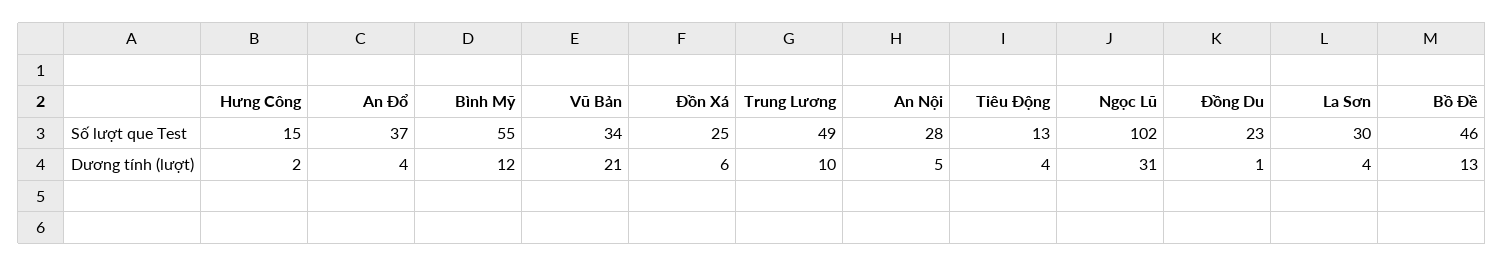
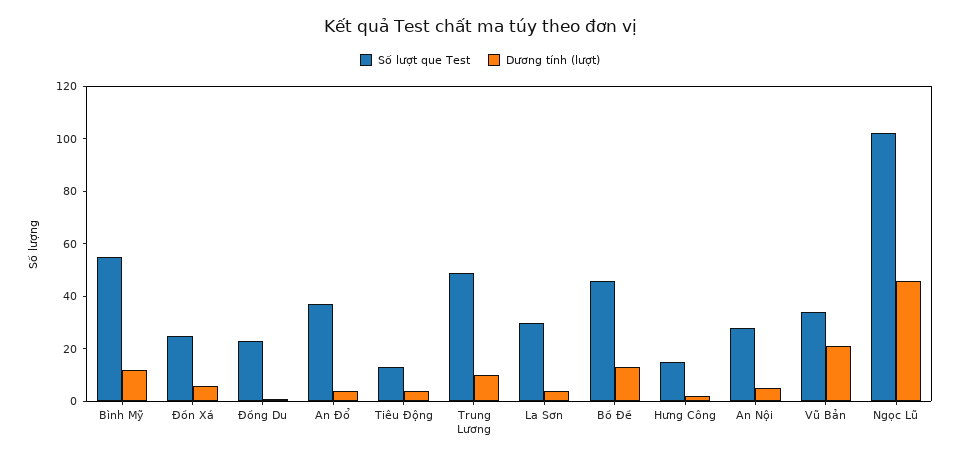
Dương tính (lượt), Ngọc Lũ: 31 -> 45

